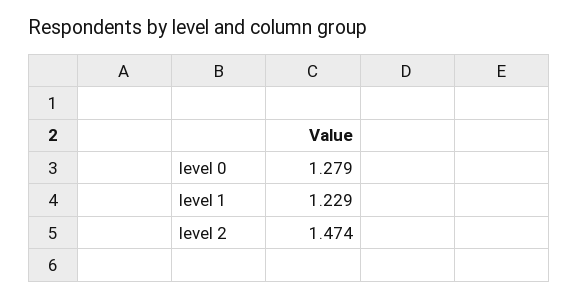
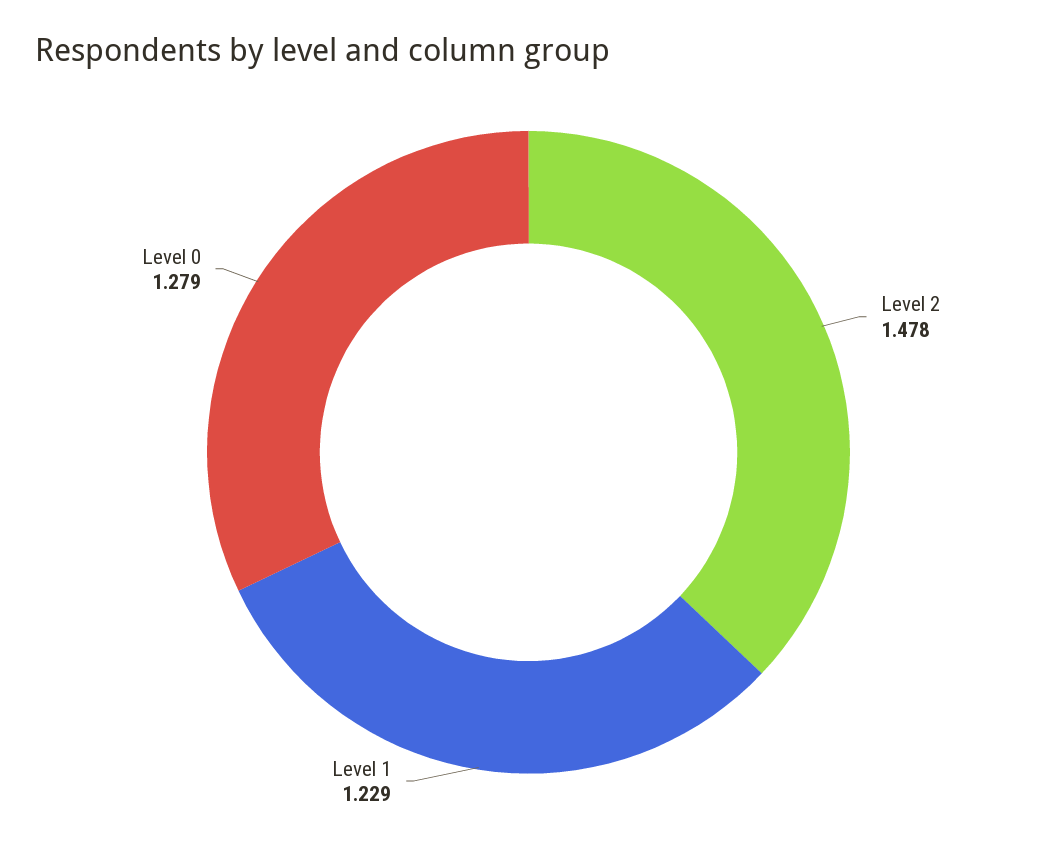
level 2: 1.474 -> 1.478

